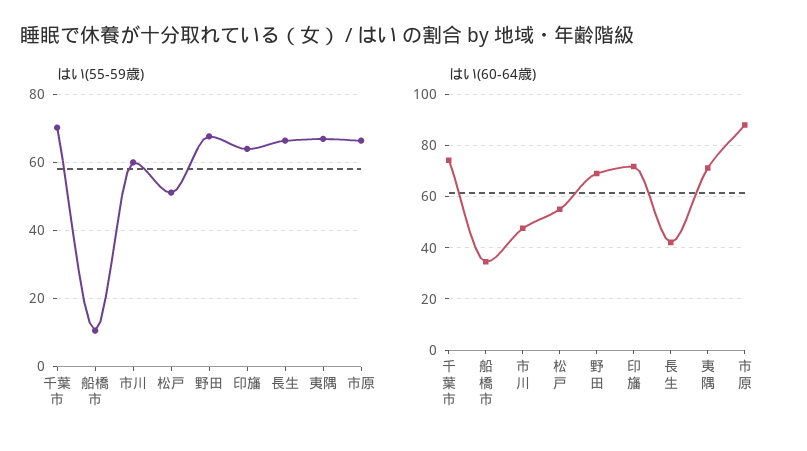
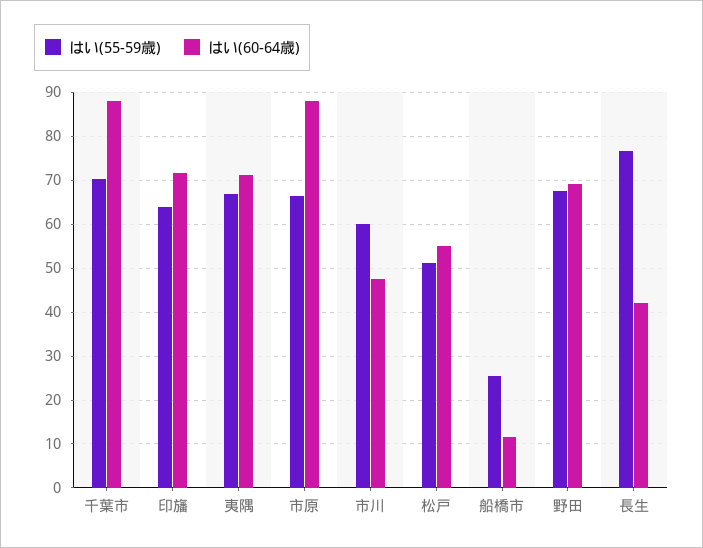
はい(55-59歳), 船橋市: 10 -> 26
はい(55-59歳), 長生: 66 -> 76
はい(60-64歳), 千葉市: 75 -> 88
はい(60-64歳), 船橋市: 35 -> 12

